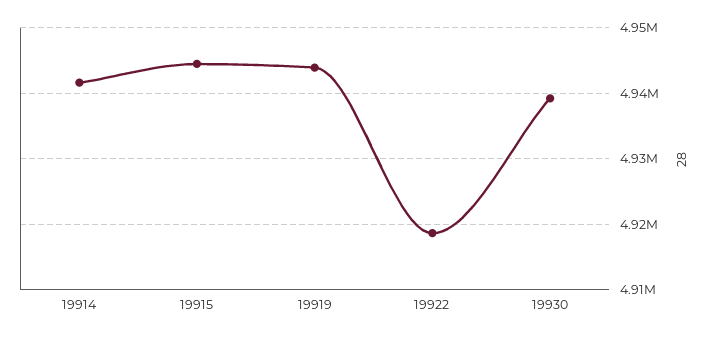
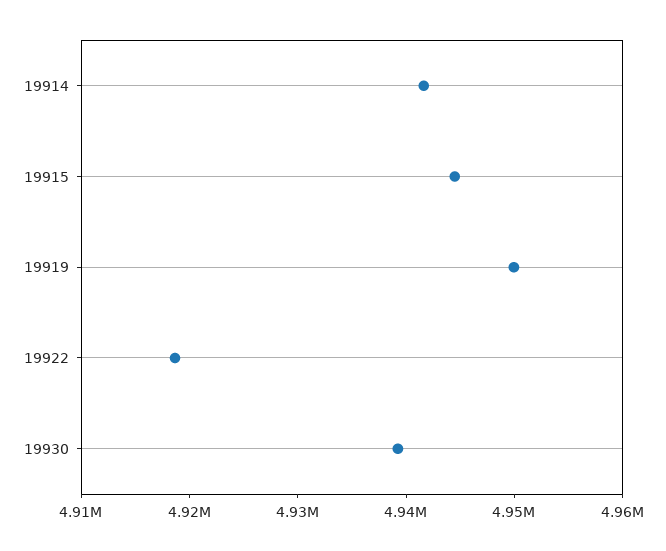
19919: 4944000 -> 4950000

